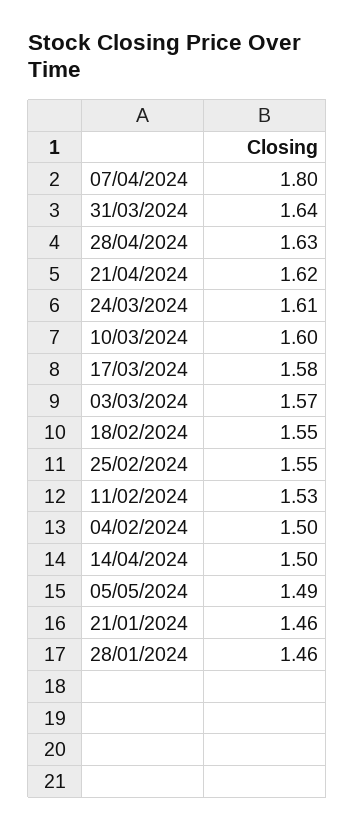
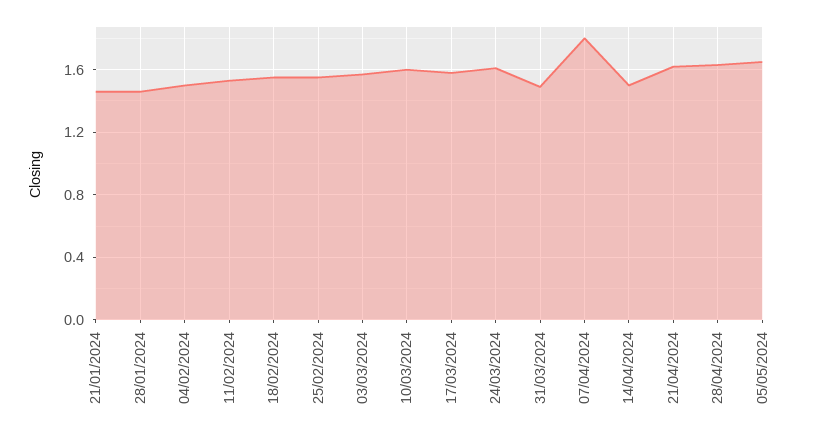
31/03/2024: 1.64 -> 1.5
05/05/2024: 1.49 -> 1.65

